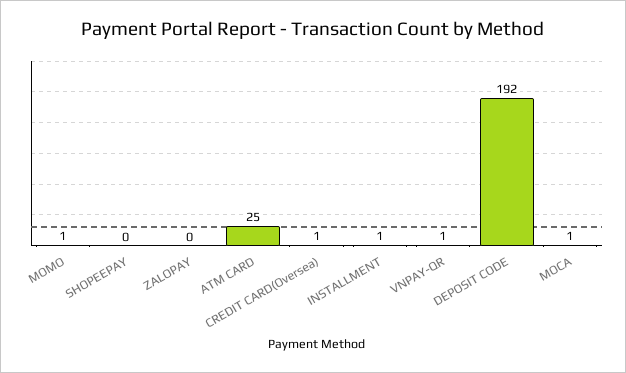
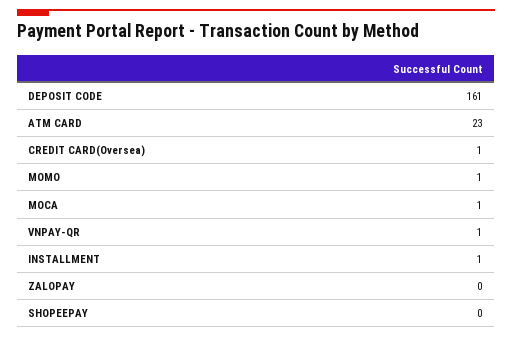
ATM CARD: 25 -> 23
DEPOSIT CODE: 192 -> 161

